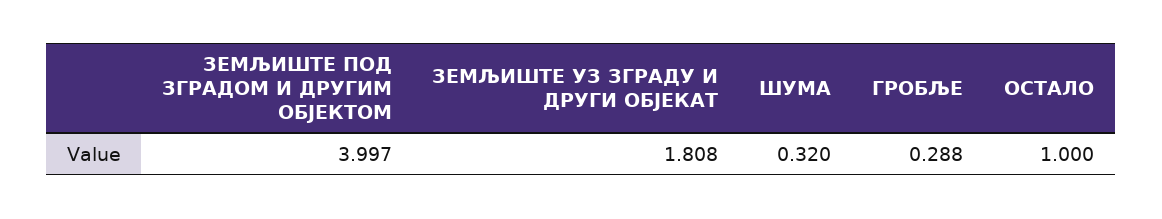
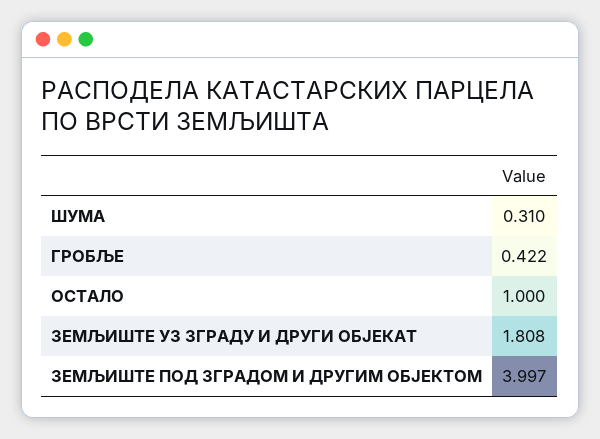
ШУМА: 0.32 -> 0.31
ГРОБЉЕ: 0.288 -> 0.422

